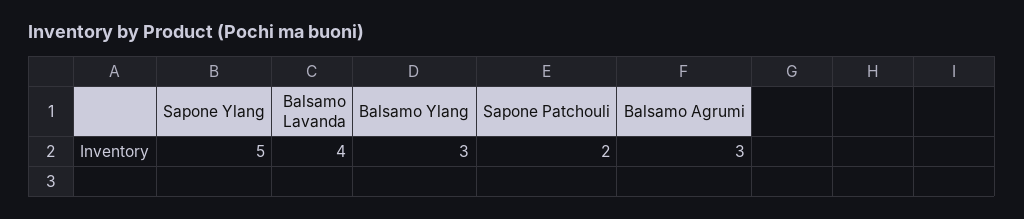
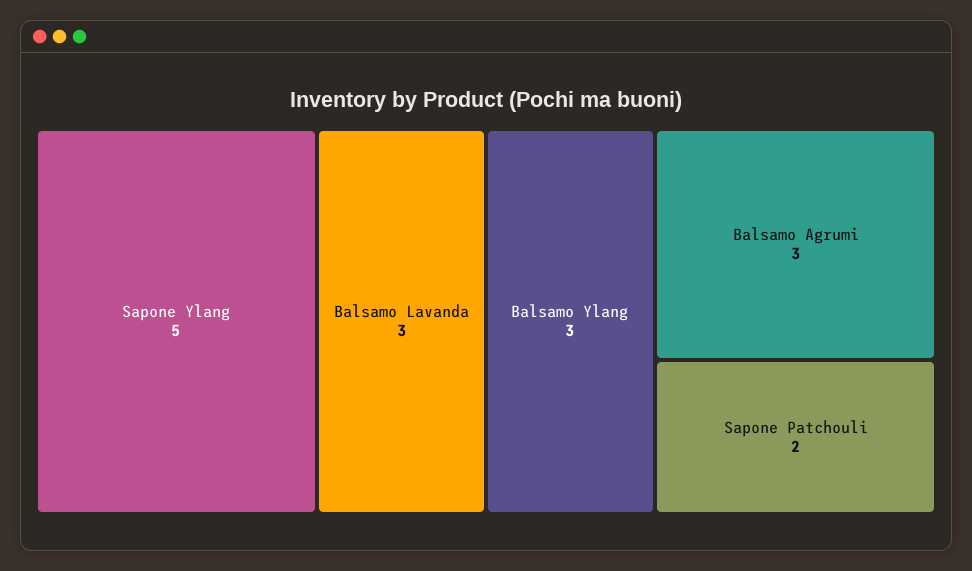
Balsamo Lavanda: 4 -> 3

